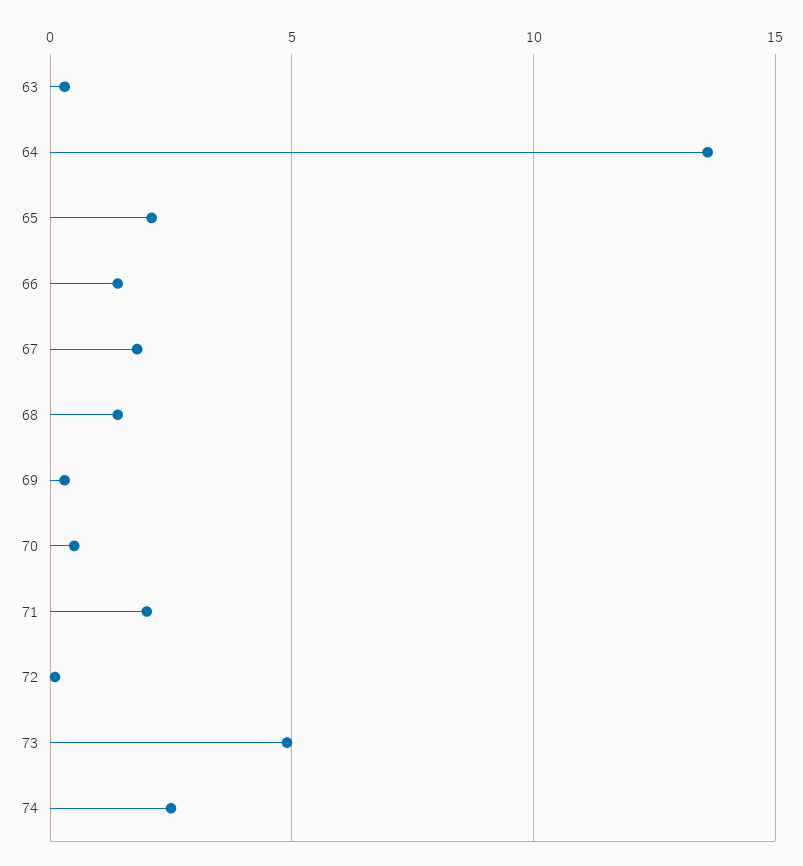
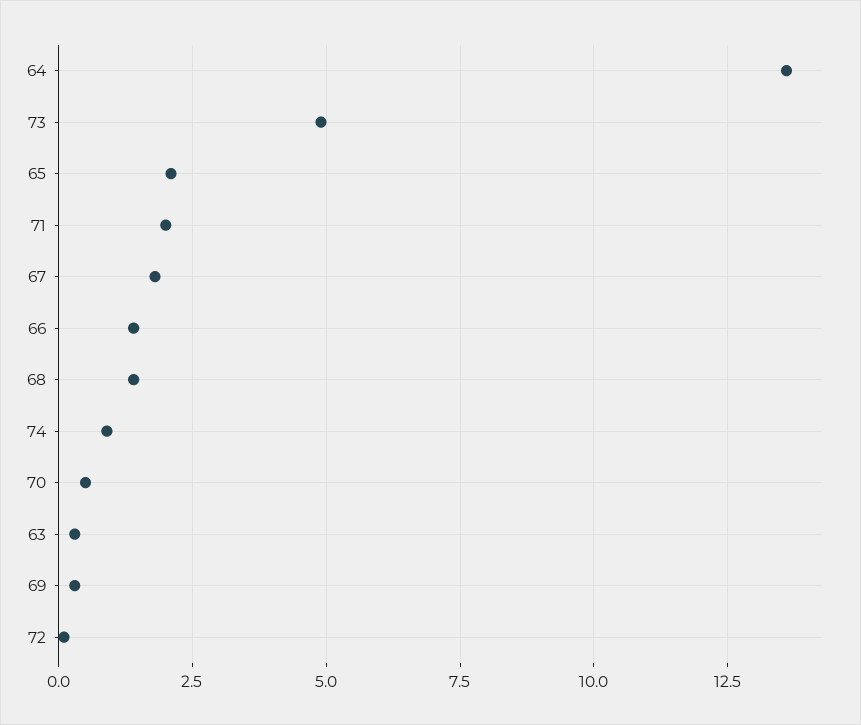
74: 2.5 -> 1

